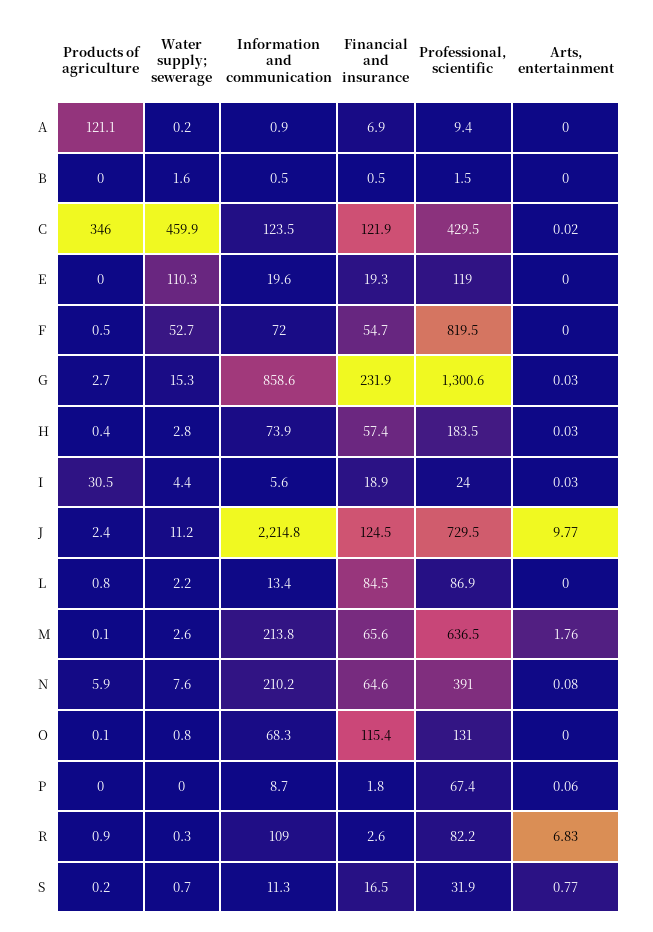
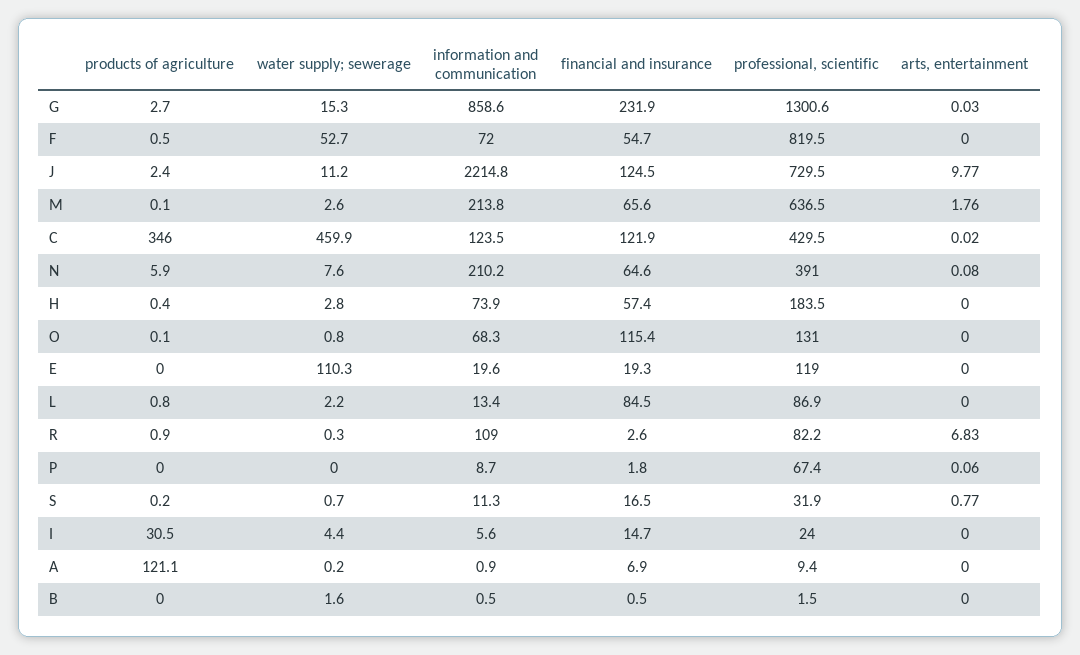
Arts, entertainment, H: 0.03 -> 0
Financial and insurance, I: 18.9 -> 14.7
Arts, entertainment, I: 0.03 -> 0

